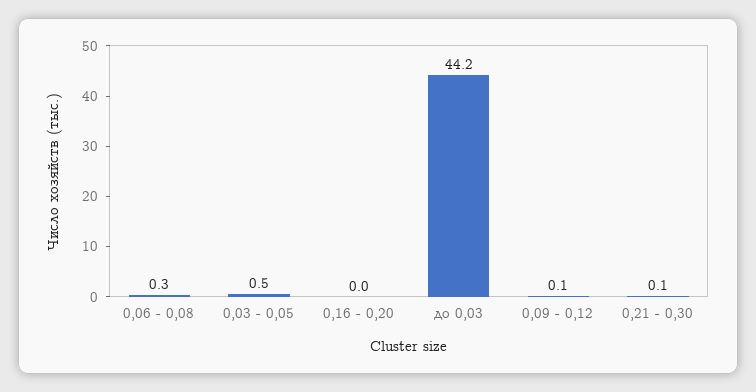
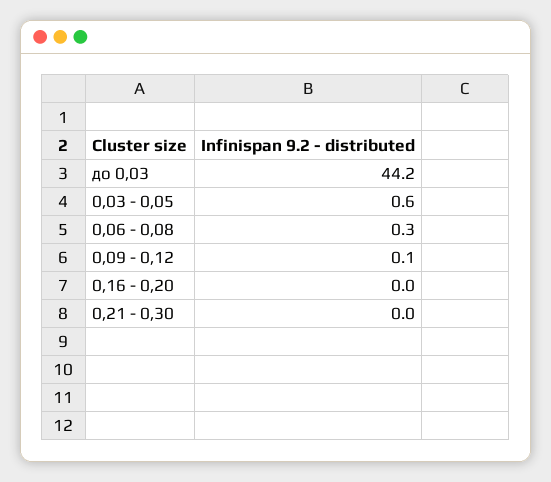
0,03 - 0,05: 0.5 -> 0.6
0,21 - 0,30: 0.1 -> 0

